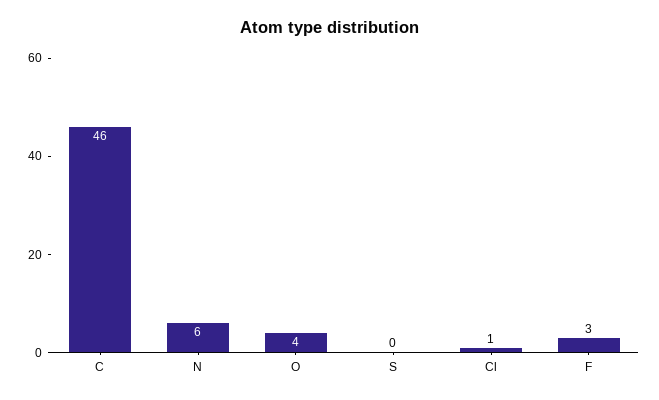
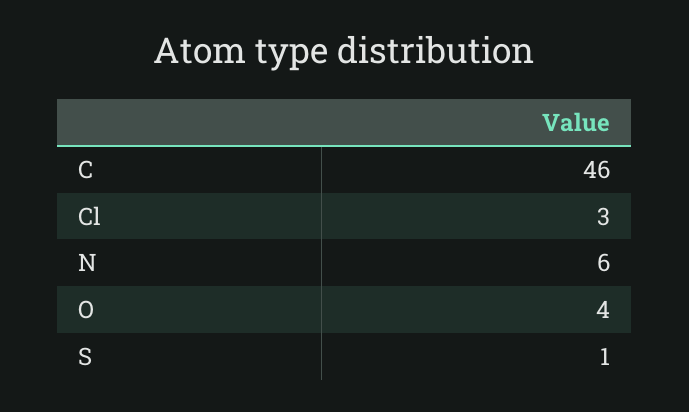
S: 0 -> 1
Cl: 1 -> 3
F: 3 -> none

